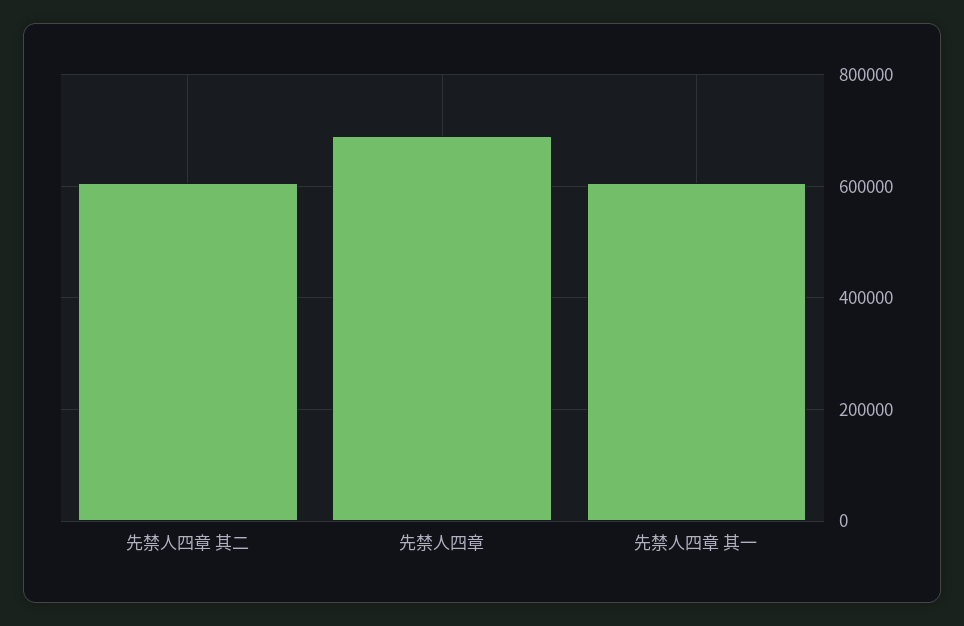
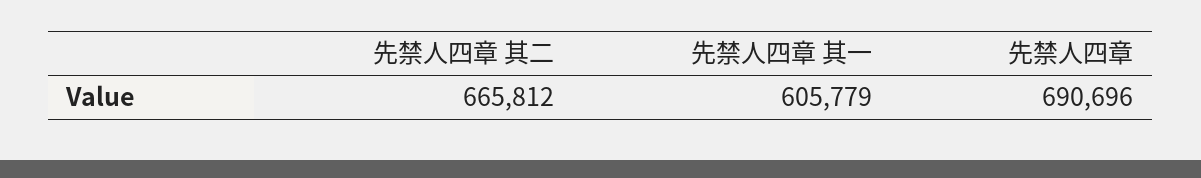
先禁人四章 其二: 600000 -> 665812

